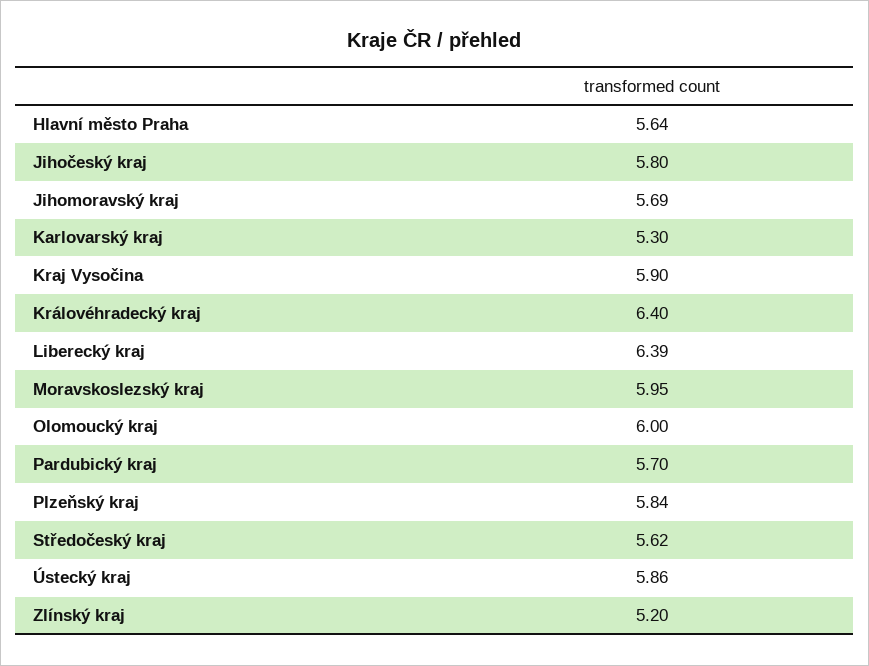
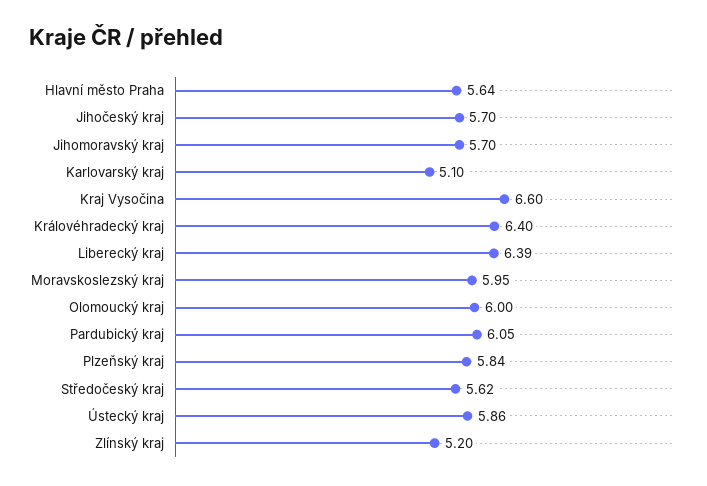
Jihočeský kraj: 5.8 -> 5.7
Jihomoravský kraj: 5.69 -> 5.7
Karlovarský kraj: 5.3 -> 5.1
Kraj Vysočina: 5.9 -> 6.6
Pardubický kraj: 5.7 -> 6.05

